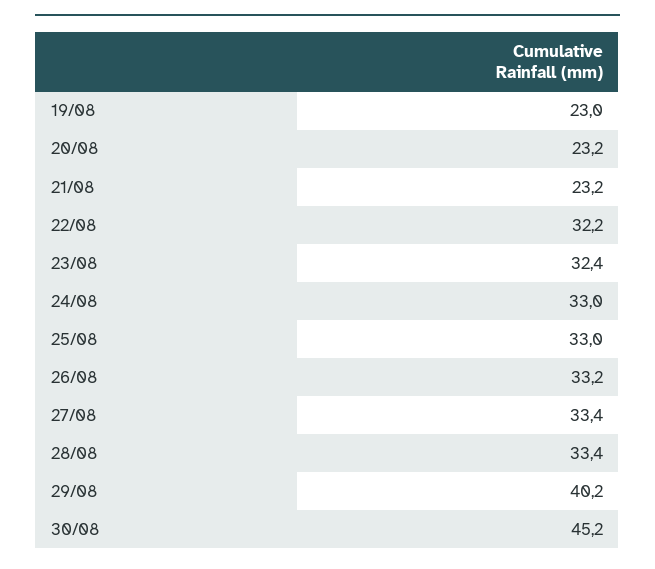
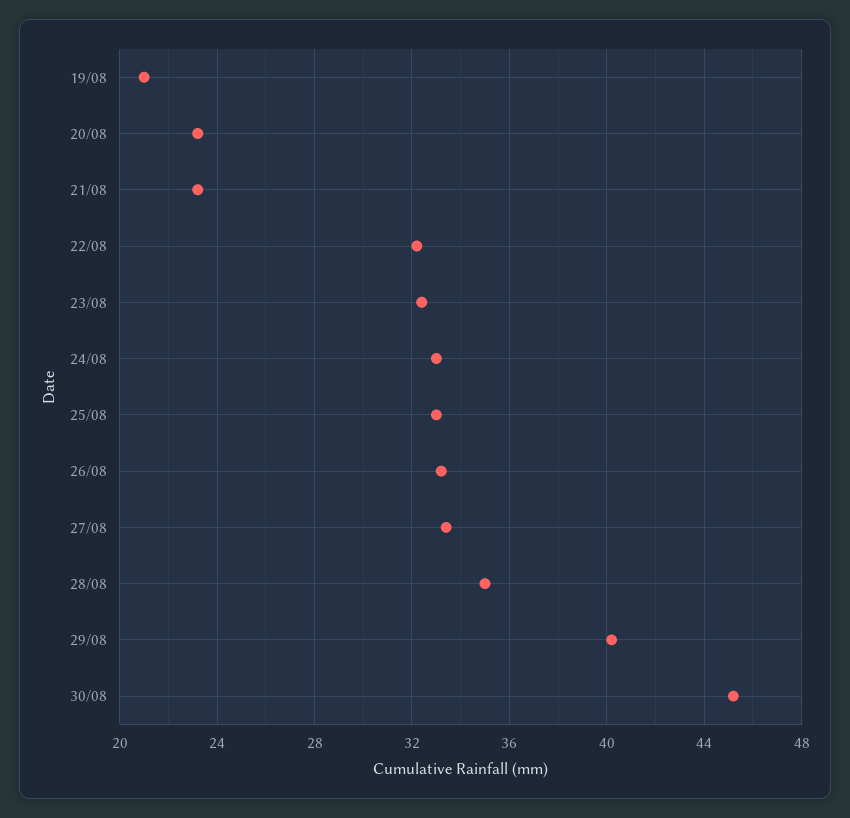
19/08: 23 -> 21
28/08: 33.4 -> 35

